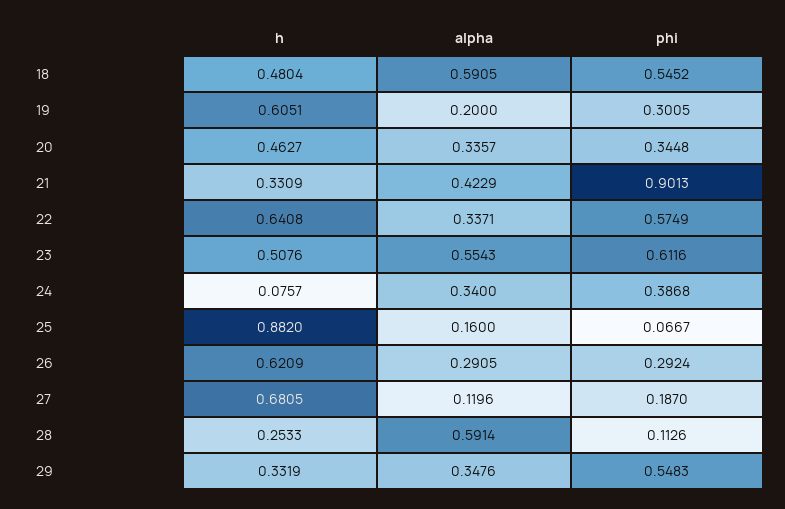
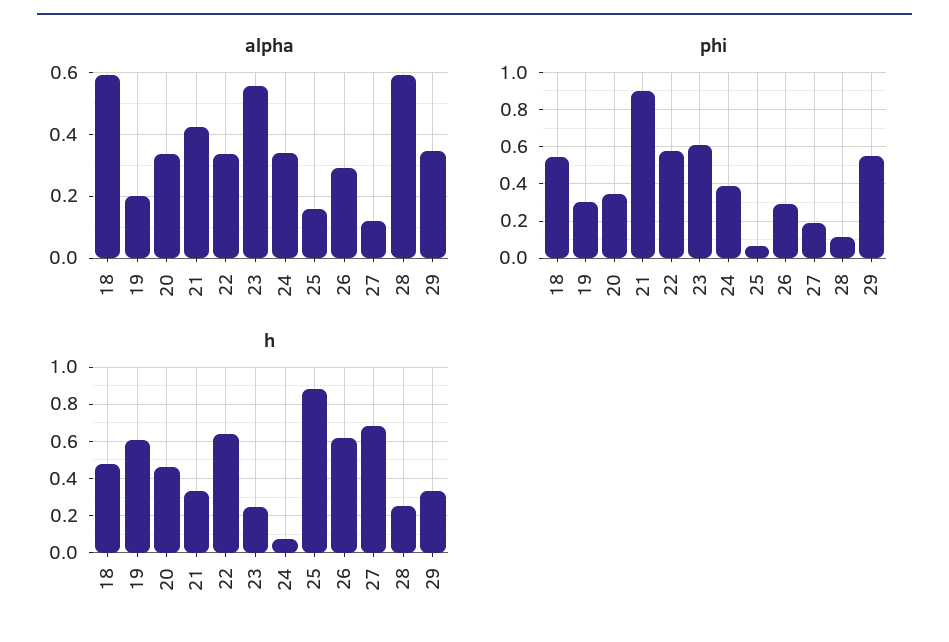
h, 23: 0.5076 -> 0.25

